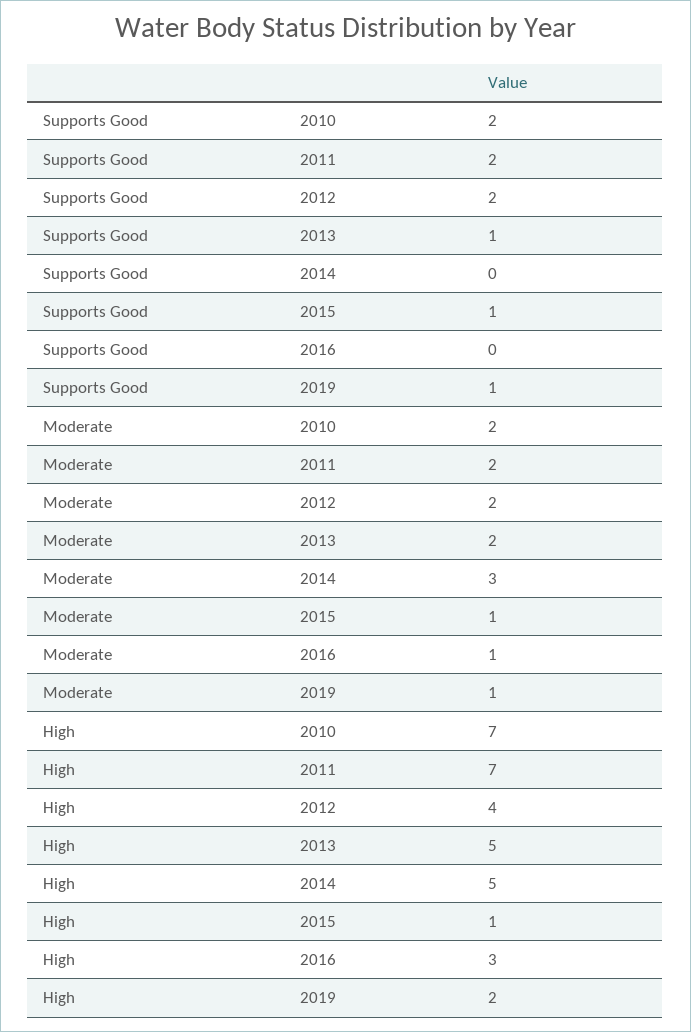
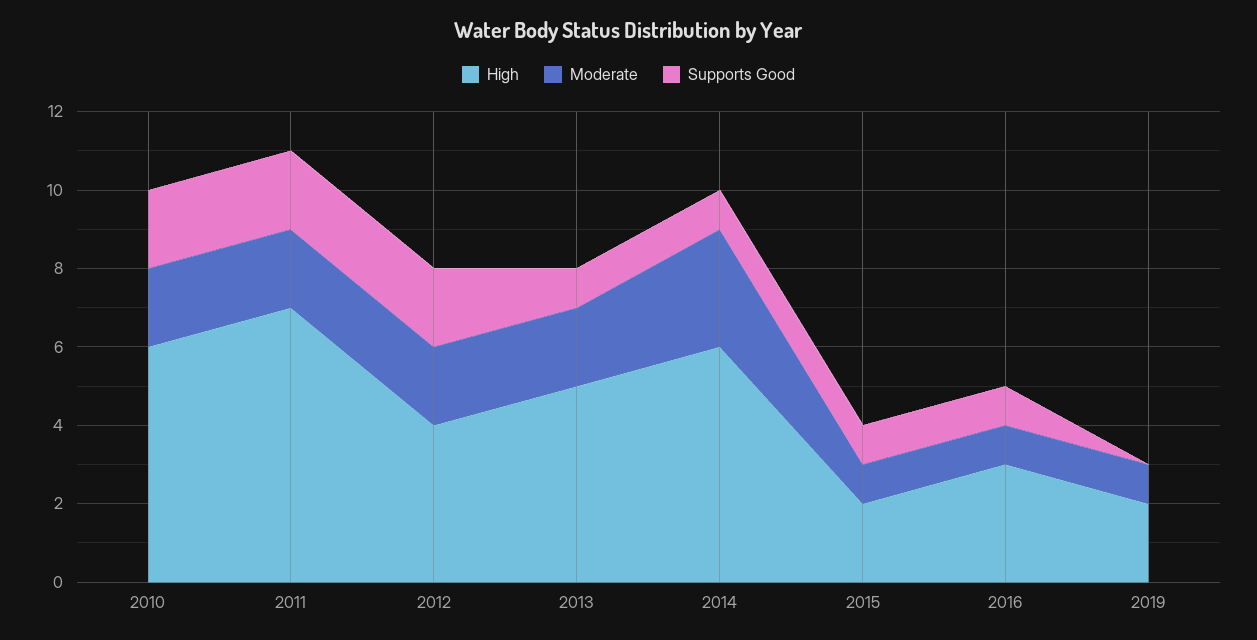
Supports Good, 2014: 0 -> 1
Supports Good, 2016: 0 -> 1
Supports Good, 2019: 1 -> 0
High, 2010: 7 -> 6
High, 2014: 5 -> 6
High, 2015: 1 -> 2

